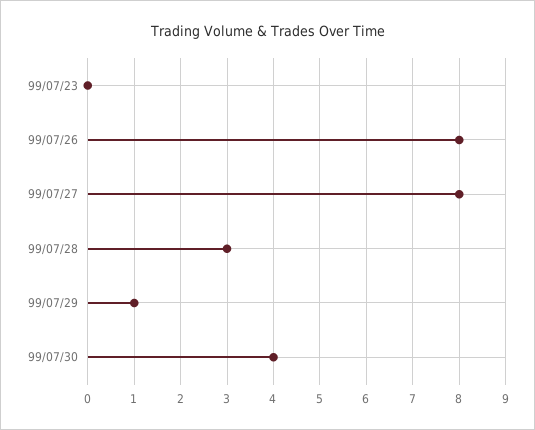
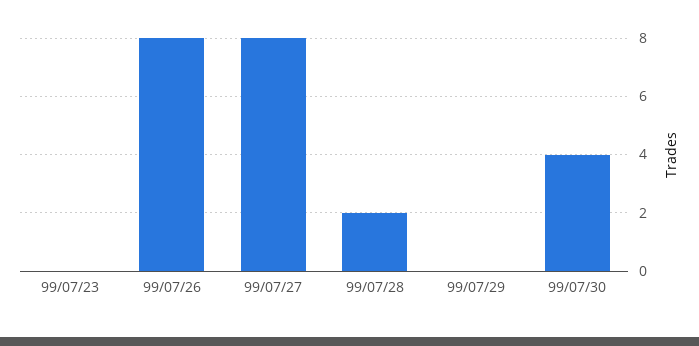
99/07/28: 3 -> 2
99/07/29: 1 -> 0

